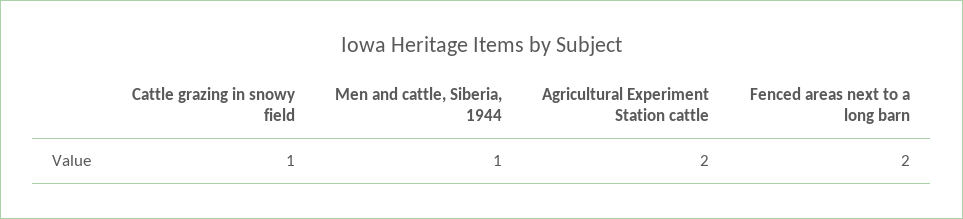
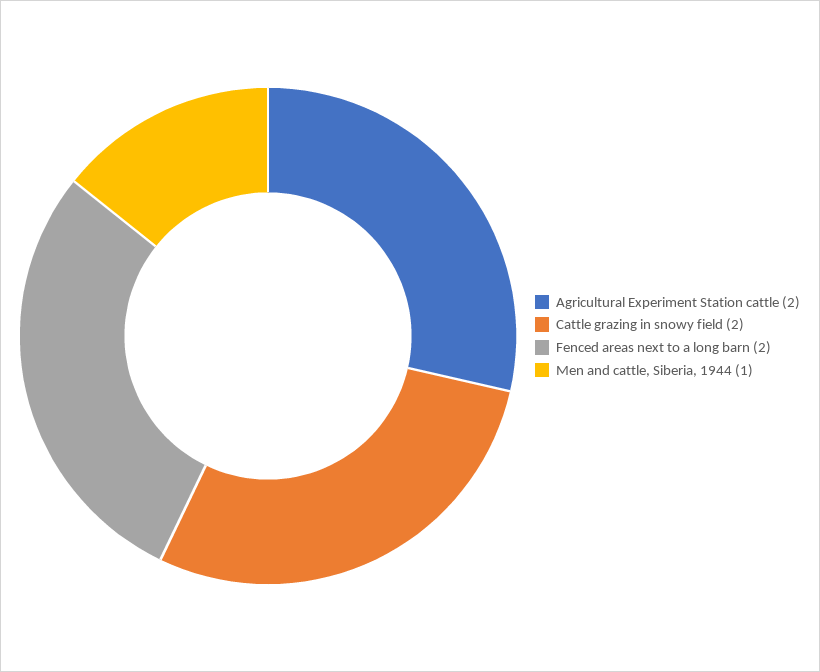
Cattle grazing in snowy field: 1 -> 2

